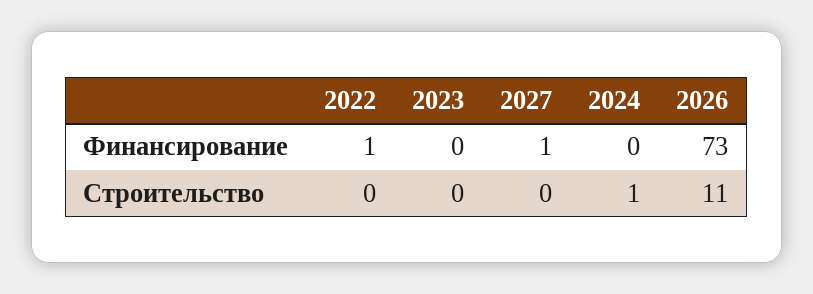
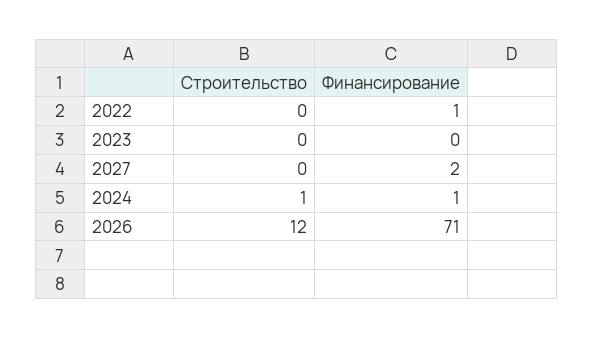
2027, Финансирование: 1 -> 2
2024, Финансирование: 0 -> 1
2026, Финансирование: 73 -> 71
2026, Строительство: 11 -> 12

